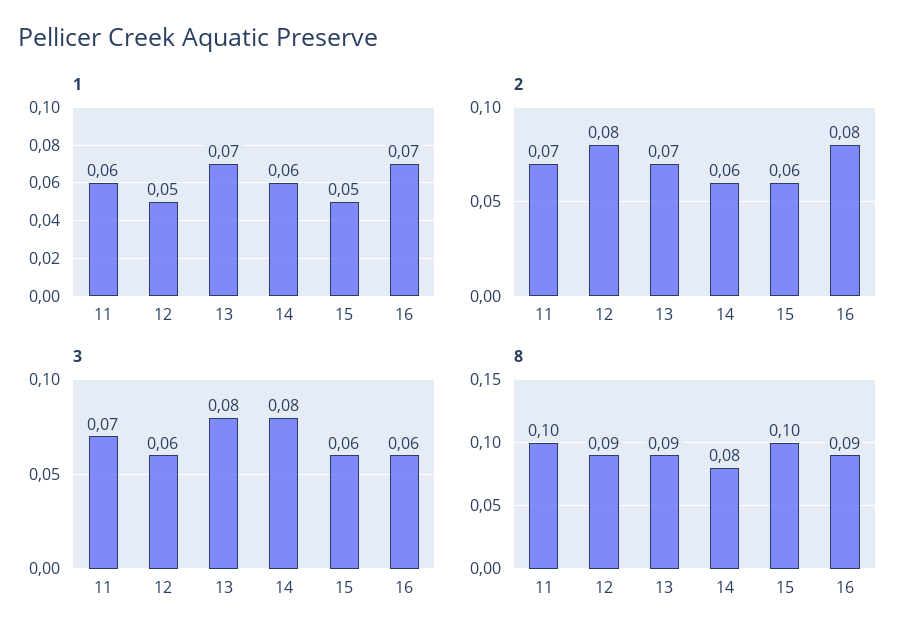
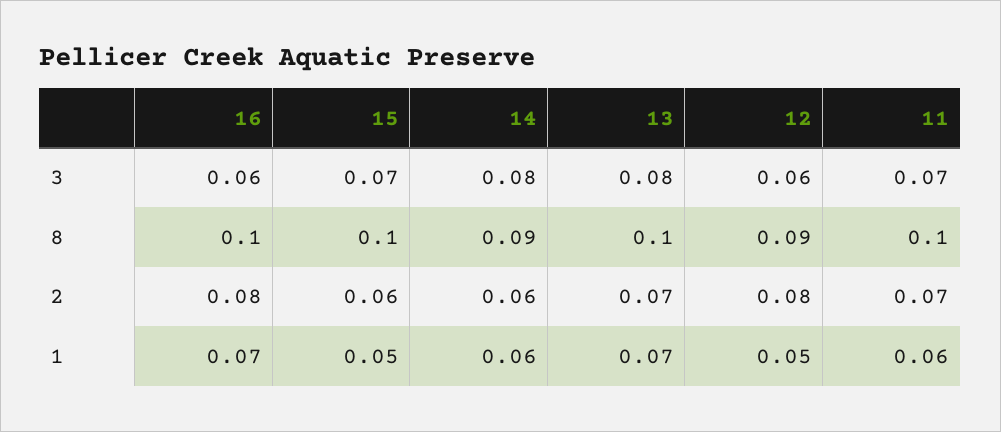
3, 15: 0.06 -> 0.07
8, 13: 0.09 -> 0.1
8, 14: 0.08 -> 0.09
8, 16: 0.09 -> 0.1

